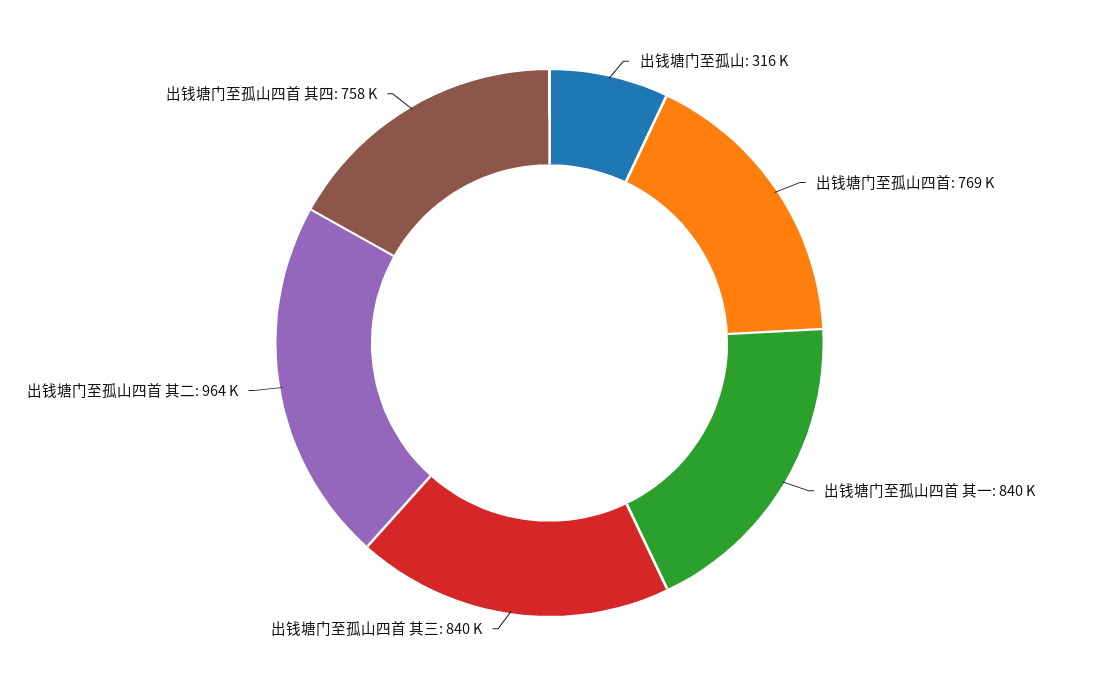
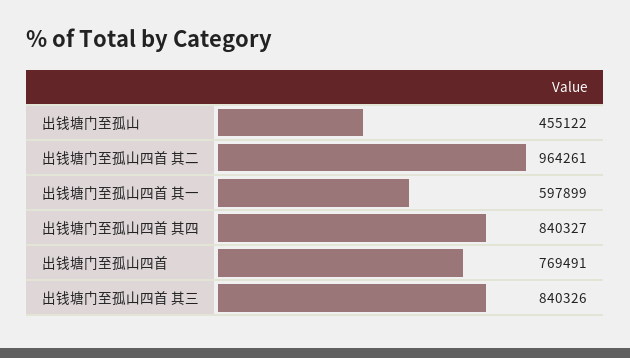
出钱塘门至孤山: 316000 -> 455122
出钱塘门至孤山四首 其一: 840000 -> 597899
出钱塘门至孤山四首 其四: 758000 -> 840327

